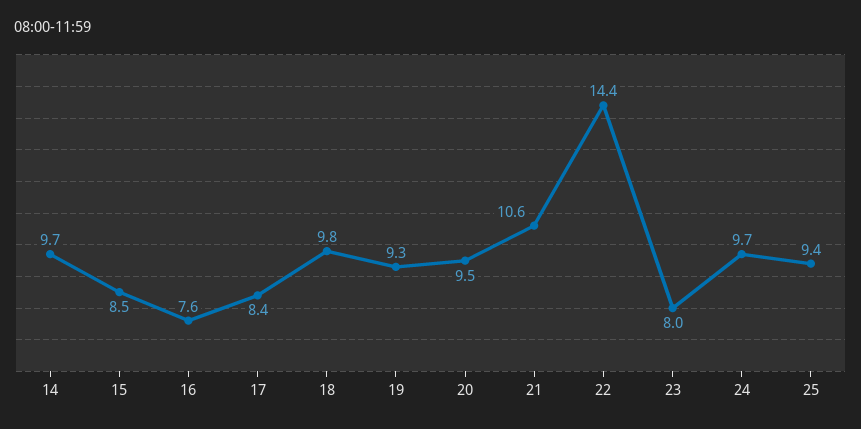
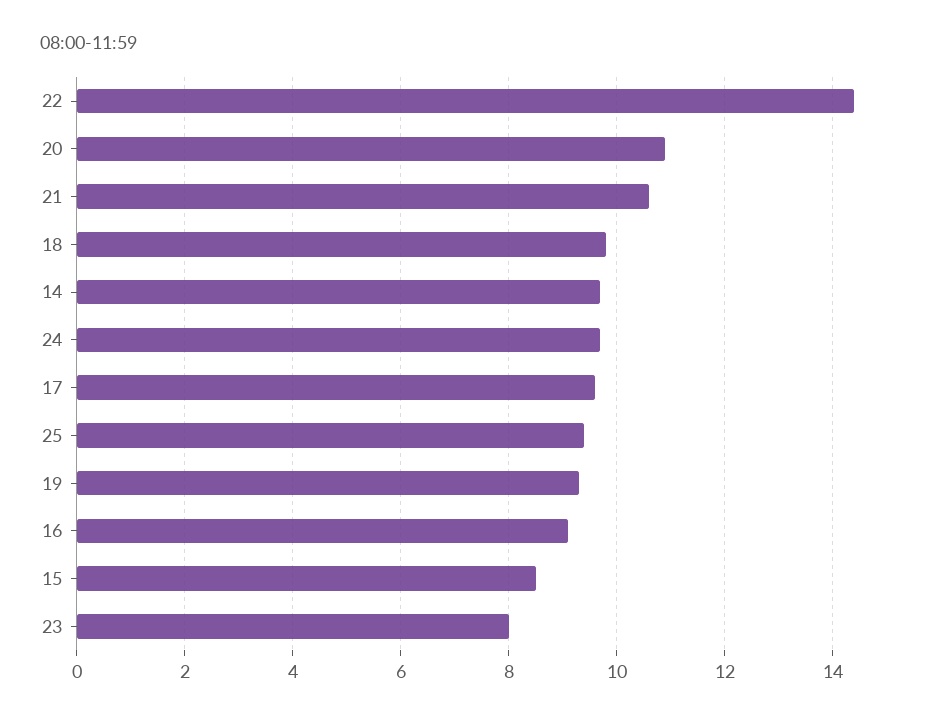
16: 7.6 -> 9
17: 8.4 -> 9.5
20: 9.5 -> 11

